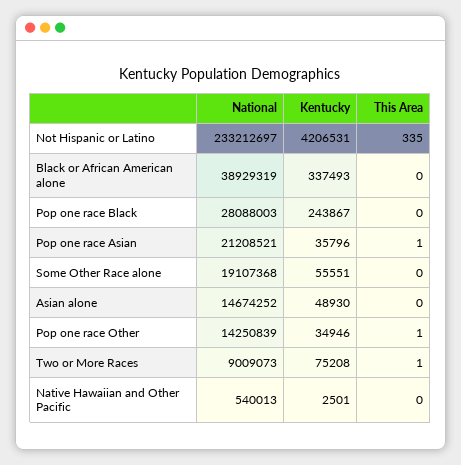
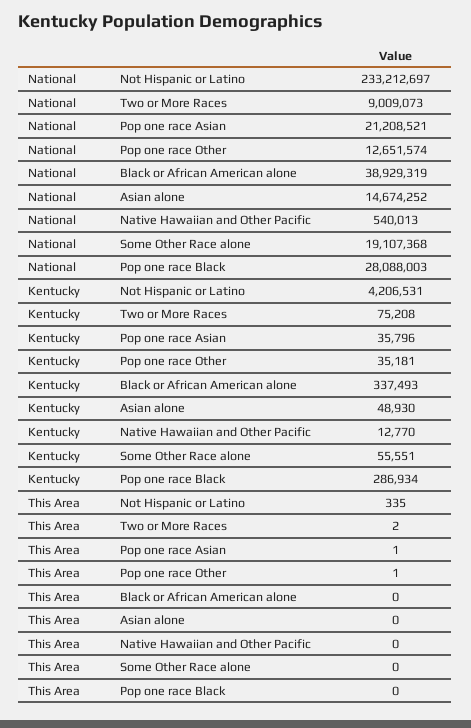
Kentucky, Pop one race Black: 243867 -> 286934
National, Pop one race Other: 14250839 -> 12651574
Kentucky, Pop one race Other: 34946 -> 35181
This Area, Two or More Races: 1 -> 2
Kentucky, Native Hawaiian and Other Pacific: 2501 -> 12770

